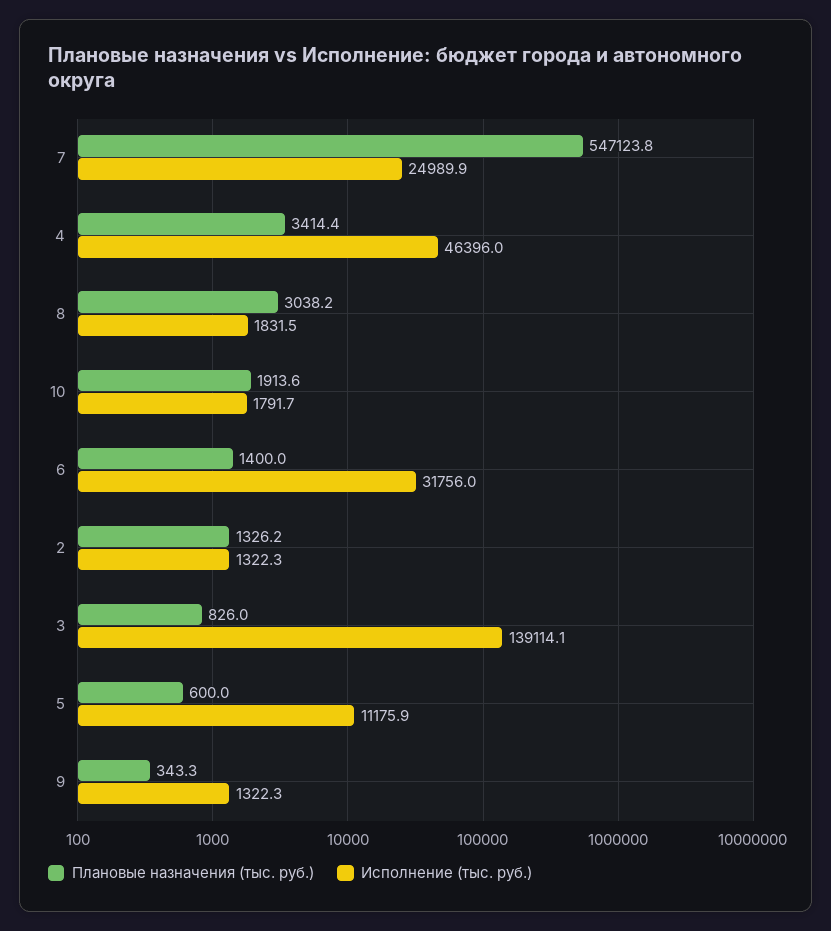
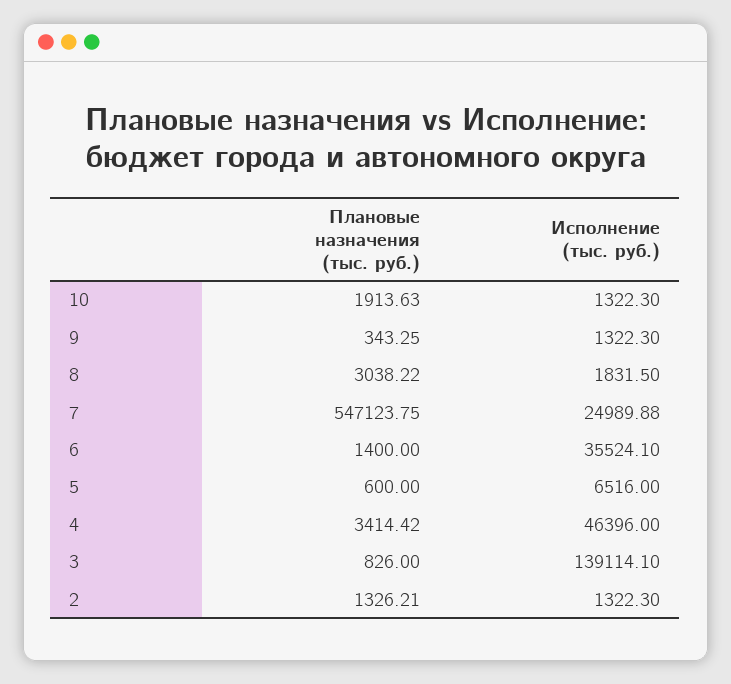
Исполнение (тыс. руб.), 10: 1791.7 -> 1322.3
Исполнение (тыс. руб.), 6: 31756 -> 35524.1
Исполнение (тыс. руб.), 5: 11175.9 -> 6516

